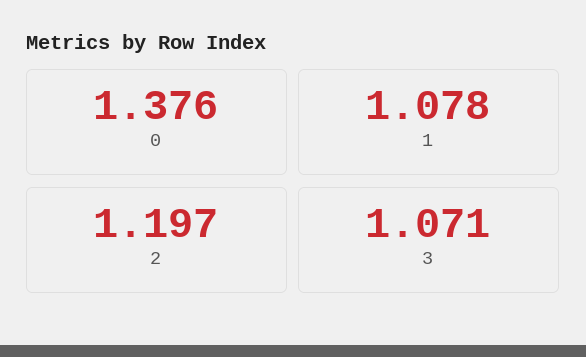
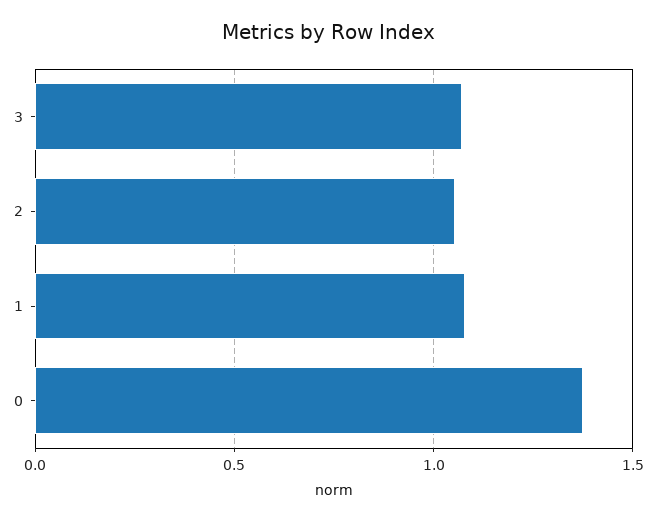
2: 1.197 -> 1.05

